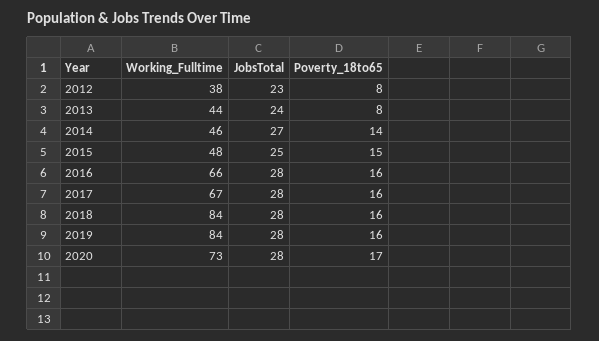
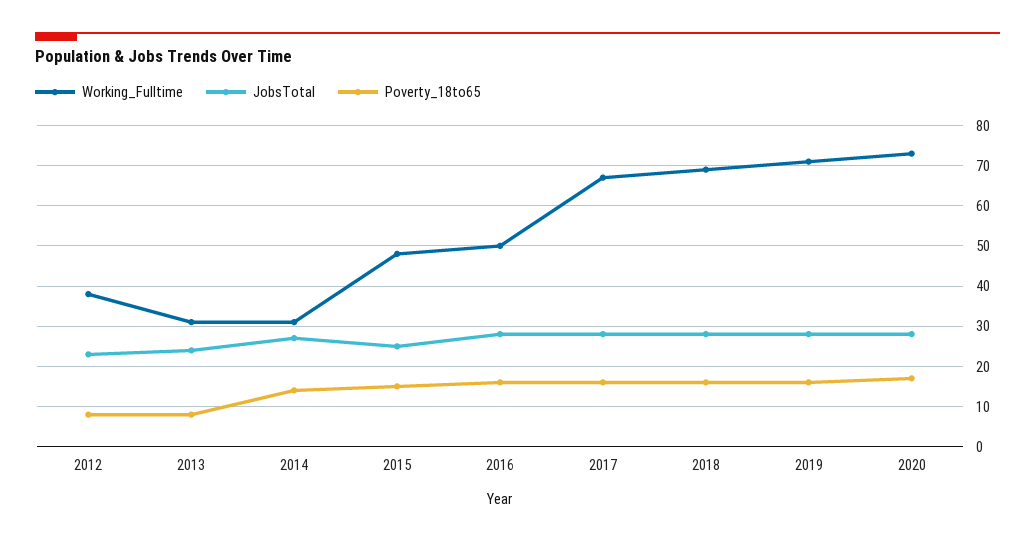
Working_Fulltime, 2013: 44 -> 30
Working_Fulltime, 2014: 46 -> 30
Working_Fulltime, 2016: 66 -> 50
Working_Fulltime, 2018: 84 -> 70
Working_Fulltime, 2019: 84 -> 70

